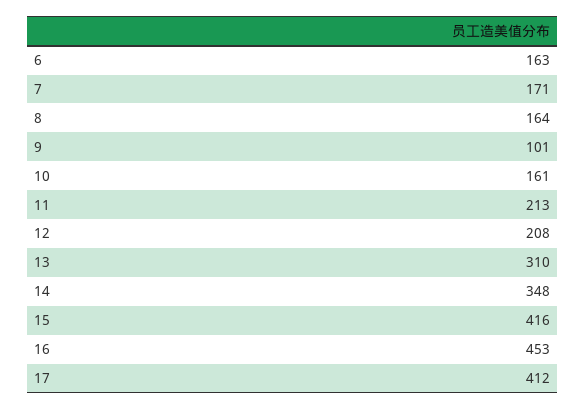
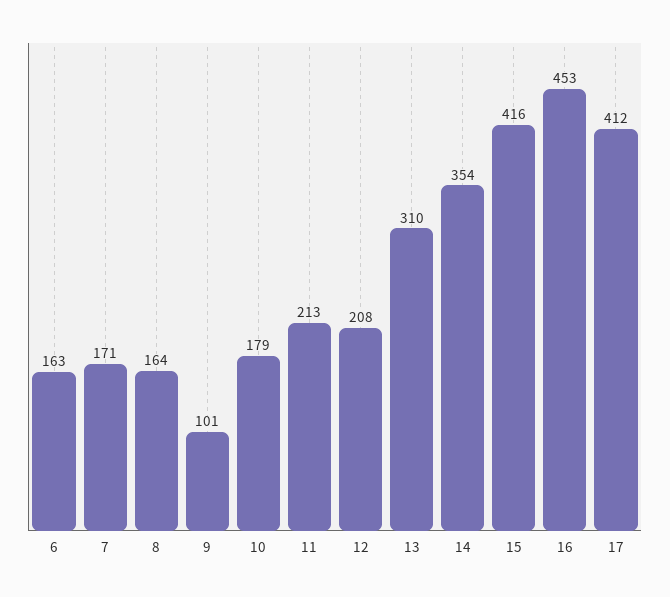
10: 161 -> 179
14: 348 -> 354

